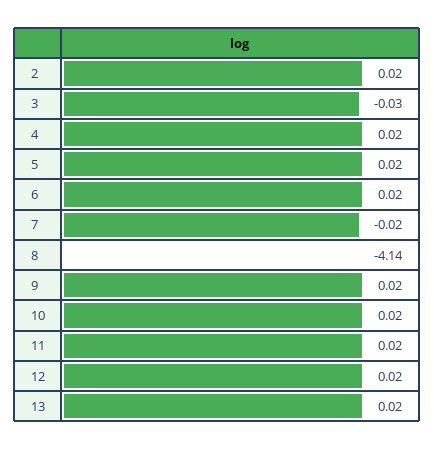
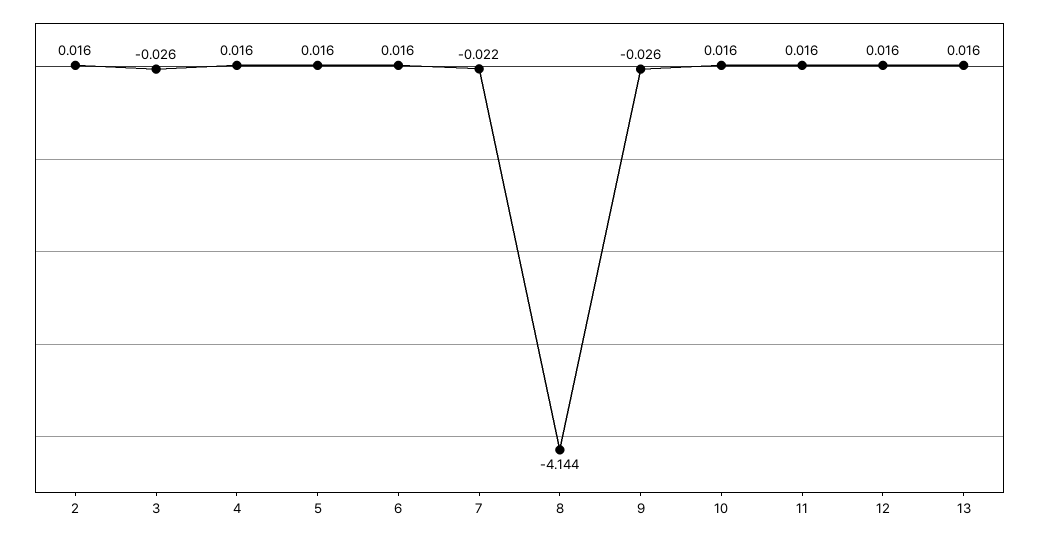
9: 0.02 -> -0.026

